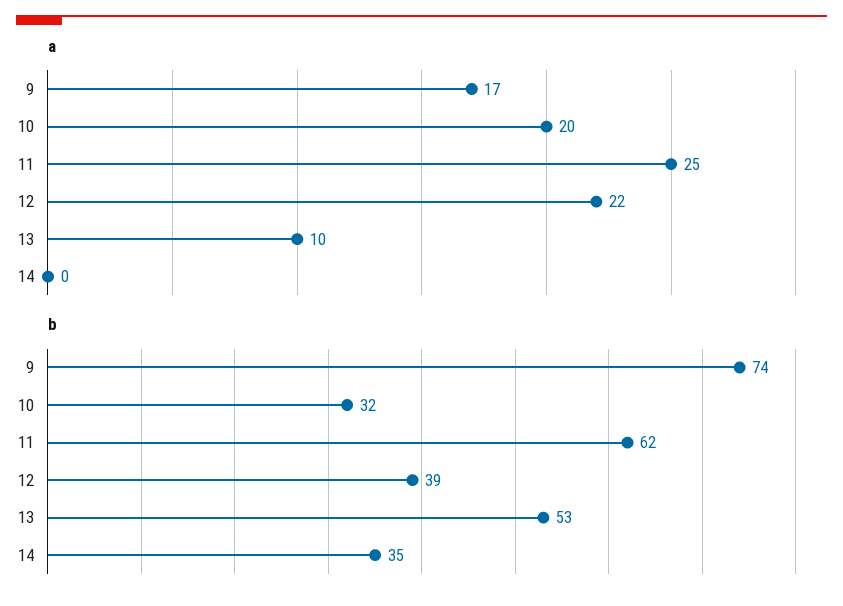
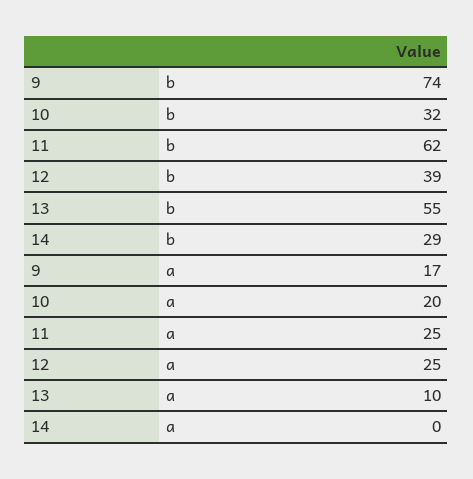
a, 12: 22 -> 25
b, 13: 53 -> 55
b, 14: 35 -> 29

